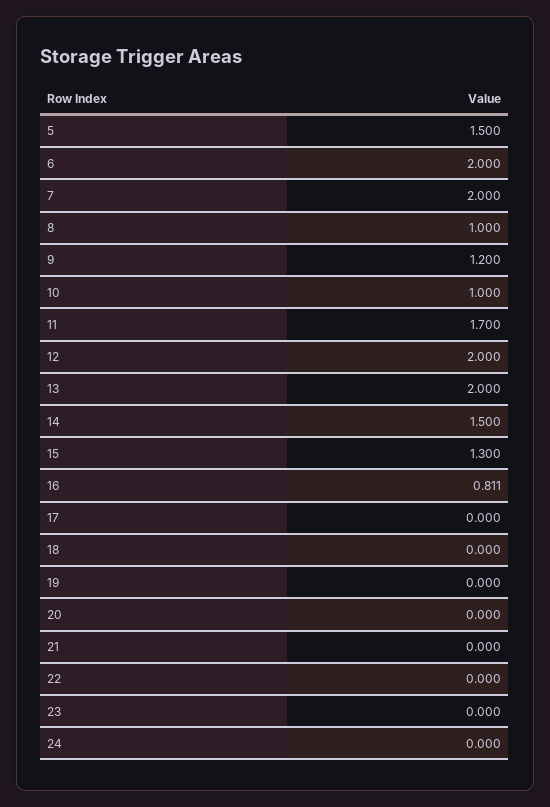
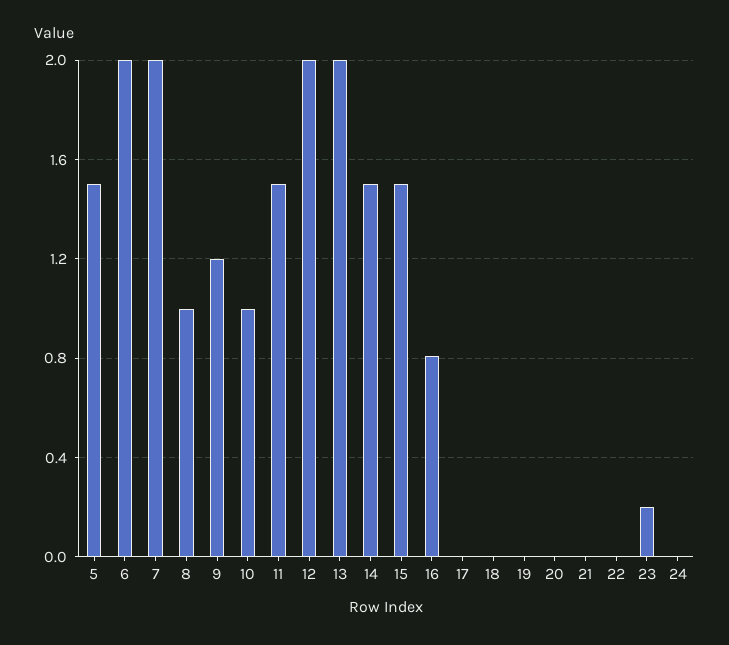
11: 1.7 -> 1.5
15: 1.3 -> 1.5
23: 0 -> 0.2

